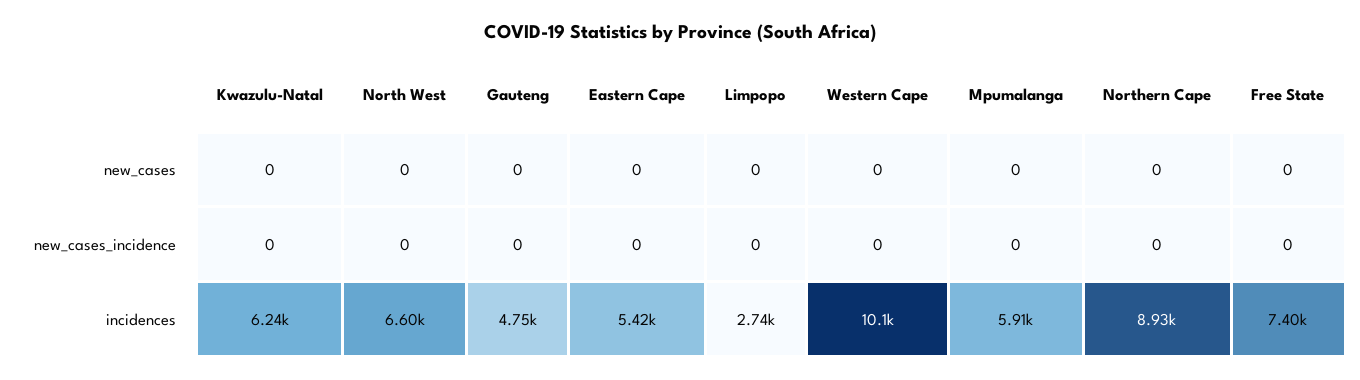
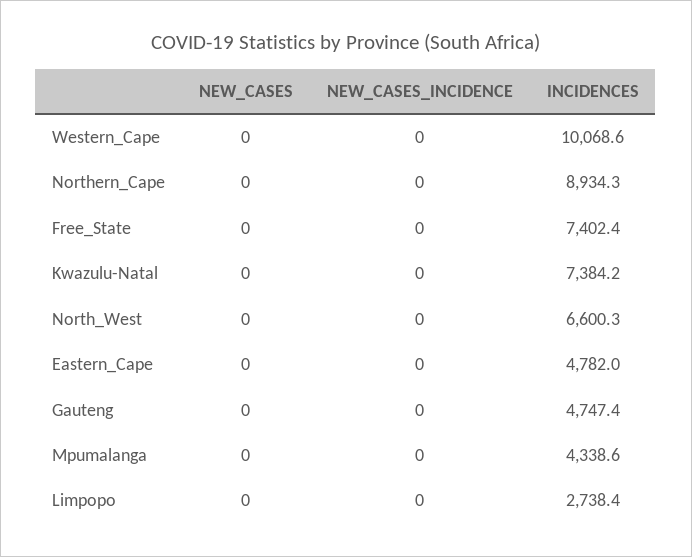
Kwazulu-Natal, incidences: 6240 -> 7384.2
Eastern Cape, incidences: 5420 -> 4782
Mpumalanga, incidences: 5910 -> 4338.6

